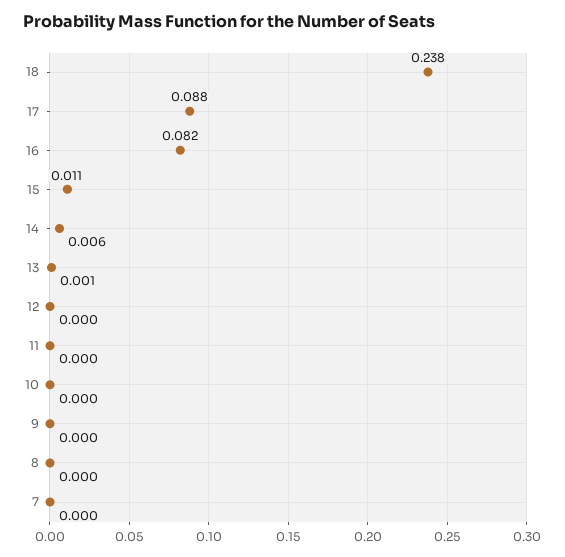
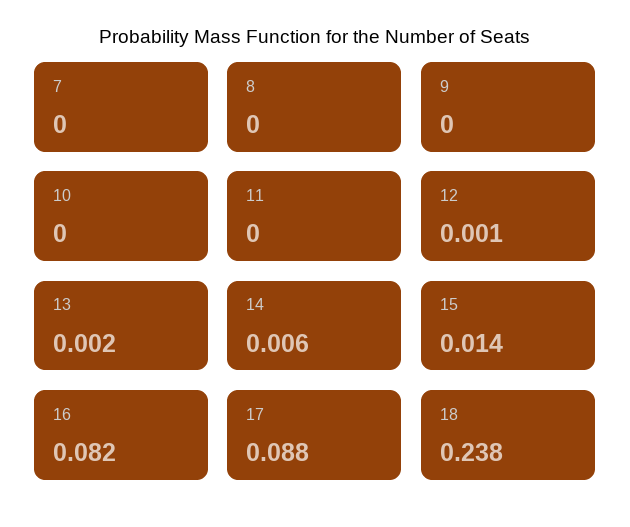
15: 0.011 -> 0.014
13: 0.001 -> 0.002
12: 0 -> 0.001

